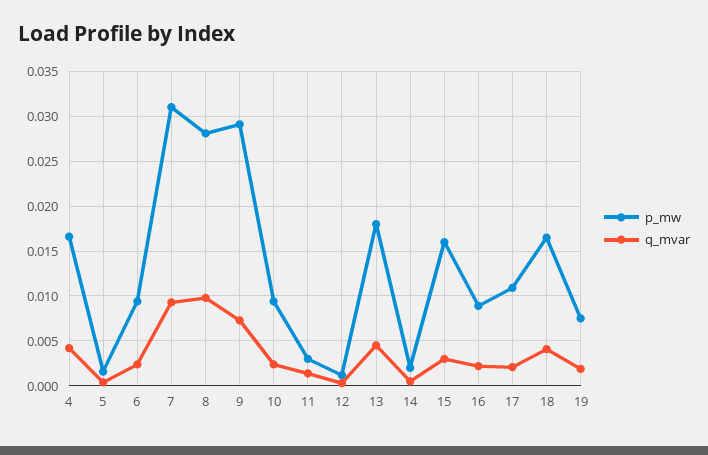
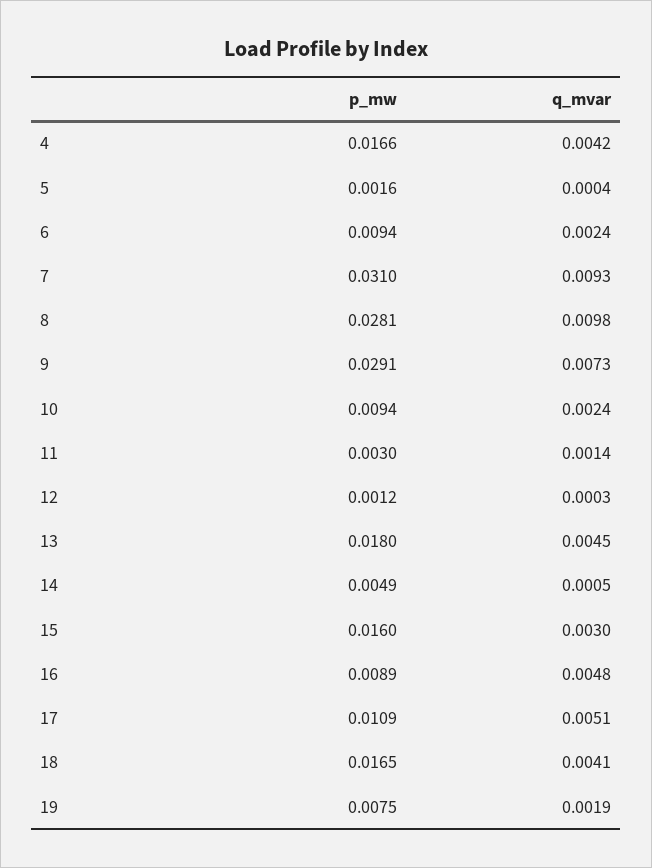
p_mw, 14: 0.002 -> 0.0049
q_mvar, 16: 0.002 -> 0.0048
q_mvar, 17: 0.002 -> 0.0051

